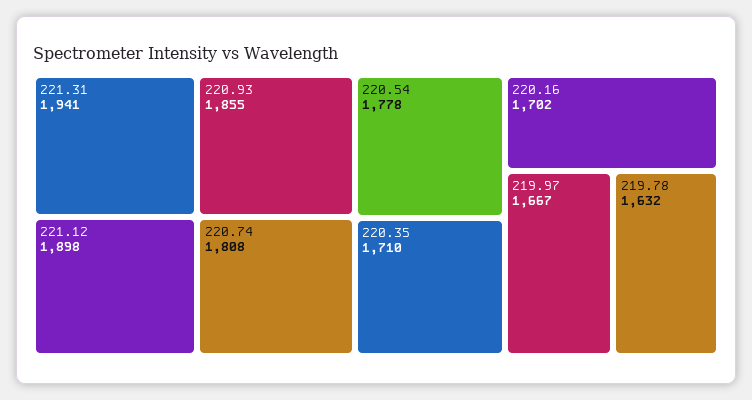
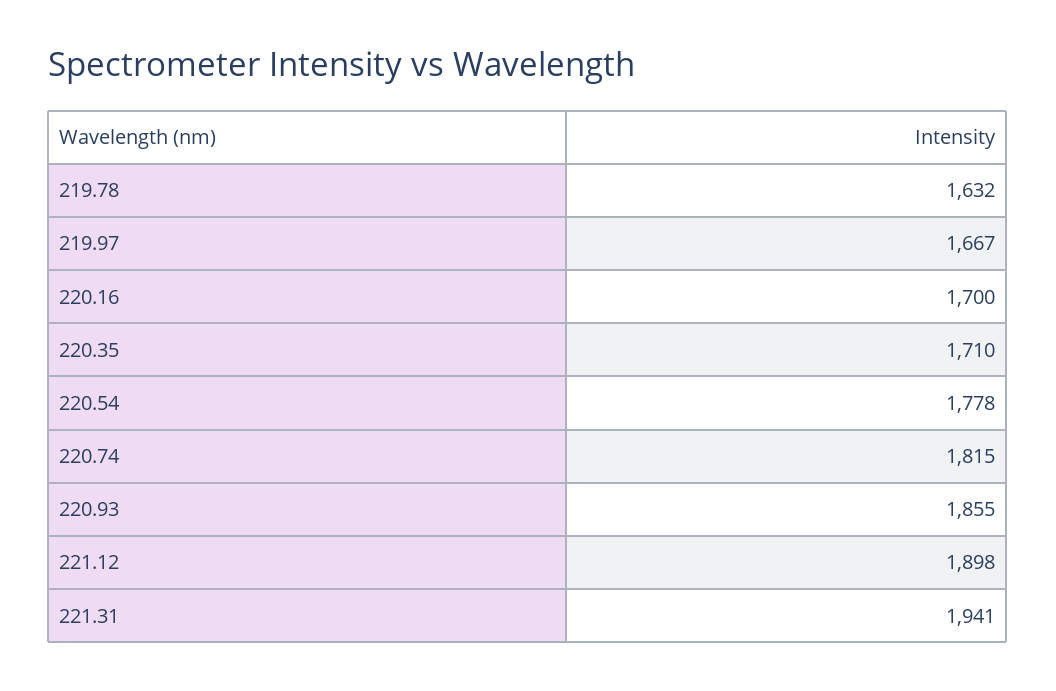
220.74: 1808 -> 1815
220.16: 1702 -> 1700

